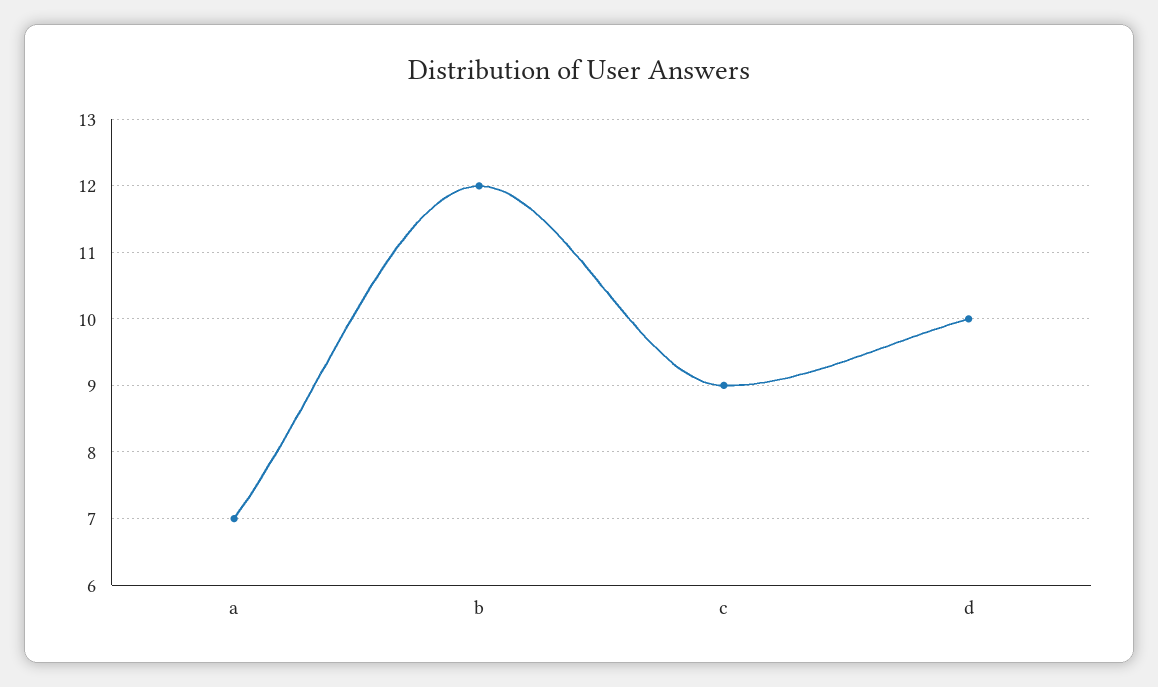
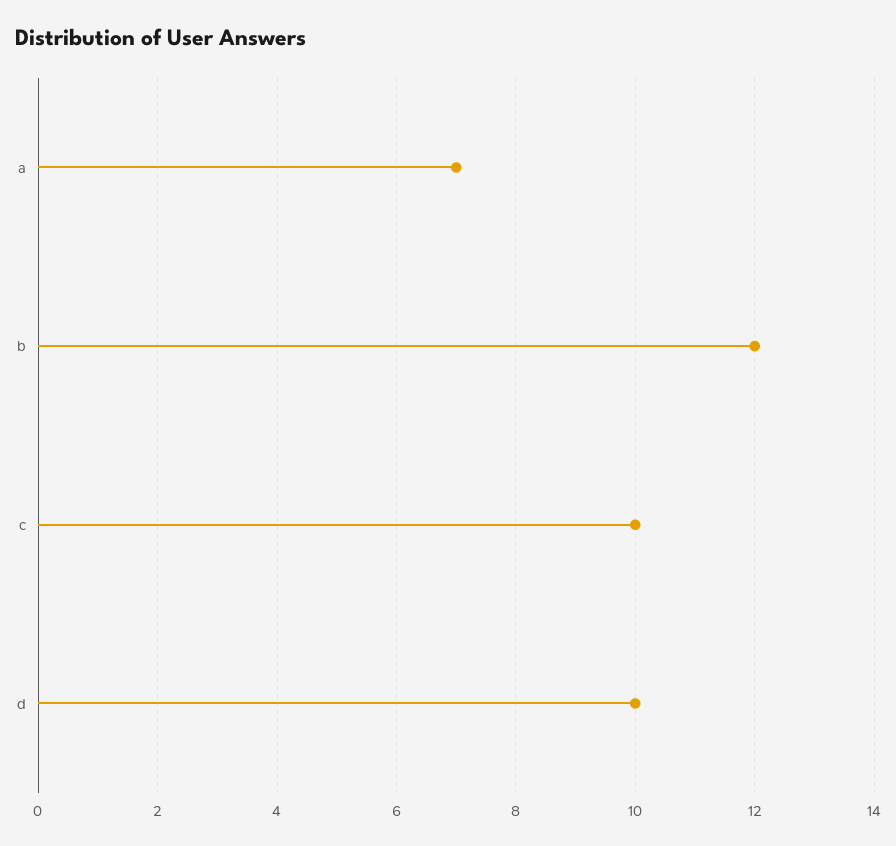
c: 9 -> 10

